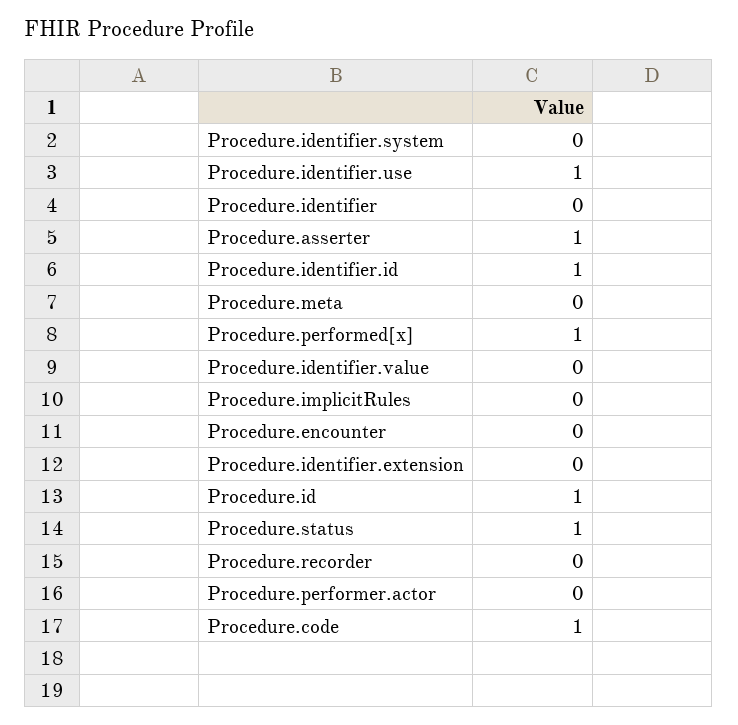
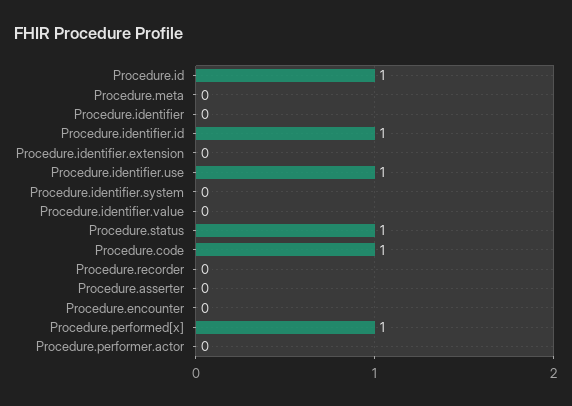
Procedure.asserter: 1 -> 0
Procedure.implicitRules: 0 -> none

